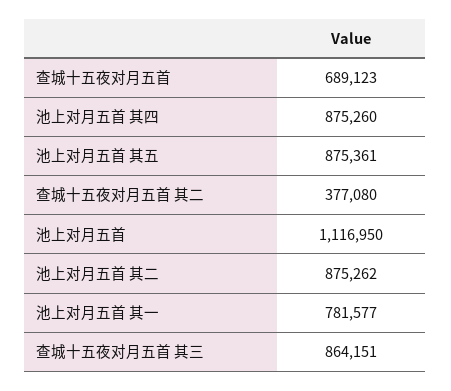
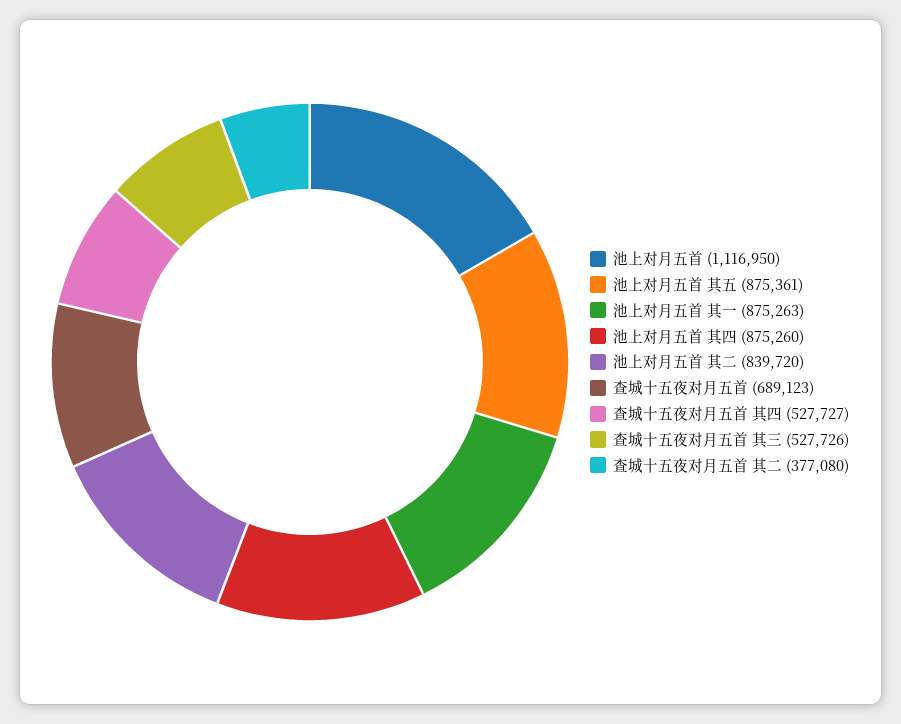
池上对月五首 其二: 875262 -> 839720
池上对月五首 其一: 781577 -> 875263
查城十五夜对月五首 其三: 864151 -> 527726
查城十五夜对月五首 其四: none -> 527727

